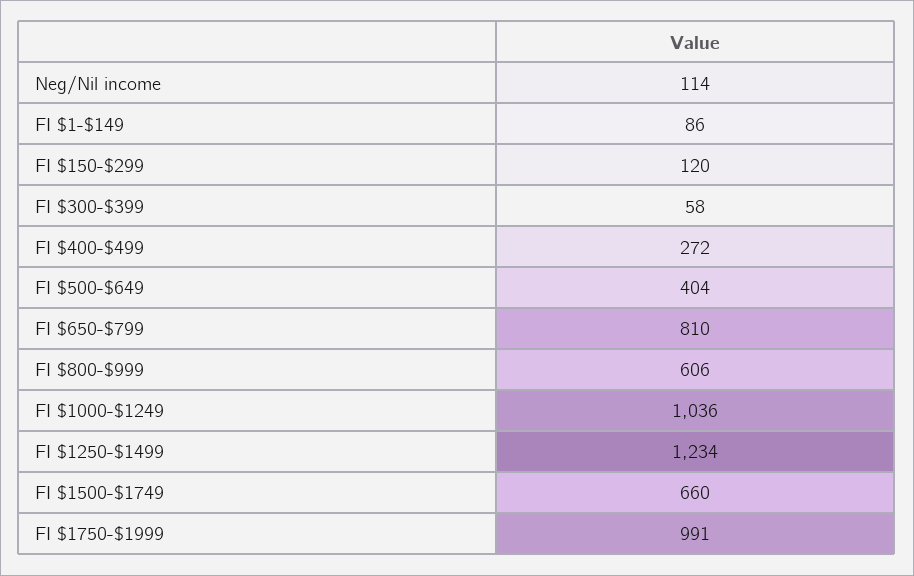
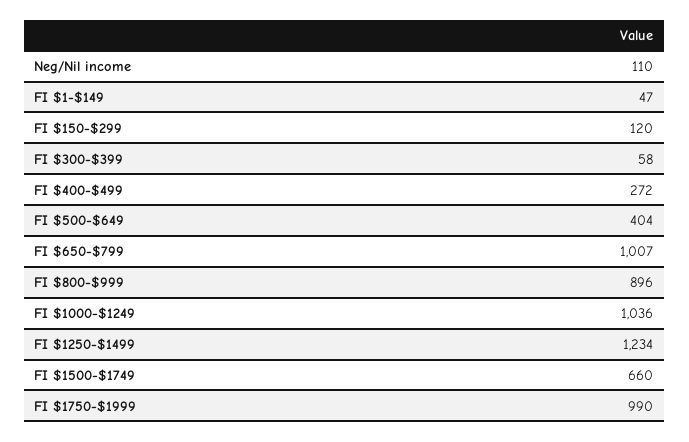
Neg/Nil income: 114 -> 110
FI $1-$149: 86 -> 47
FI $650-$799: 810 -> 1007
FI $800-$999: 606 -> 896
FI $1750-$1999: 991 -> 990

